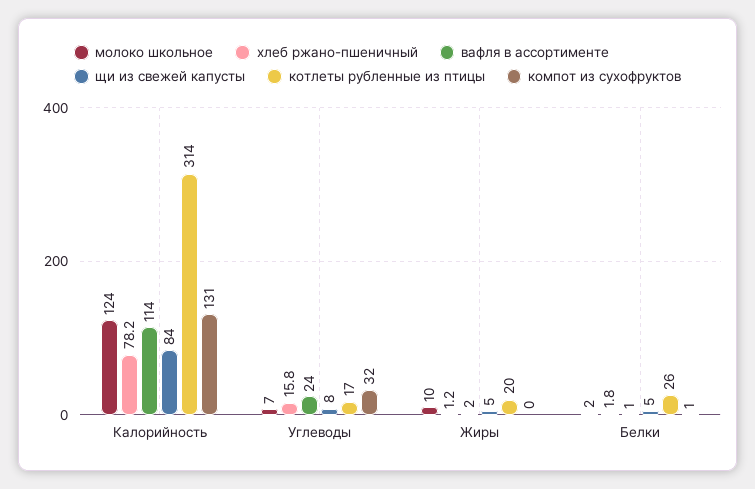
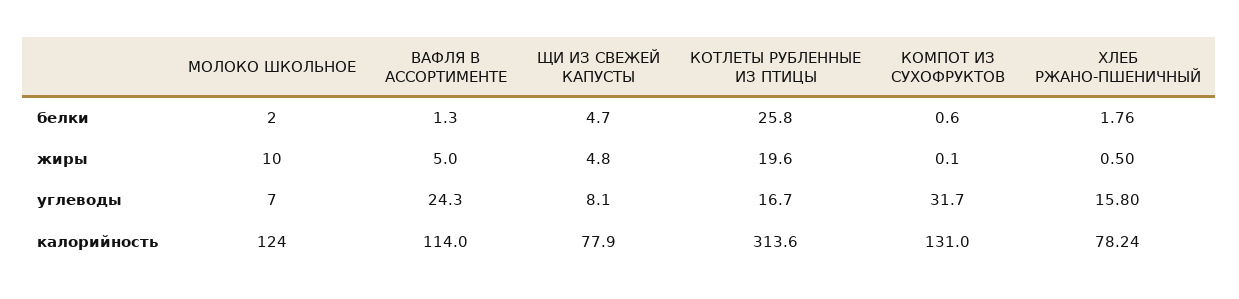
щи из свежей капусты, Калорийность: 84 -> 77.9
хлеб ржано-пшеничный, Жиры: 1.2 -> 0.5
вафля в ассортименте, Жиры: 2 -> 5

